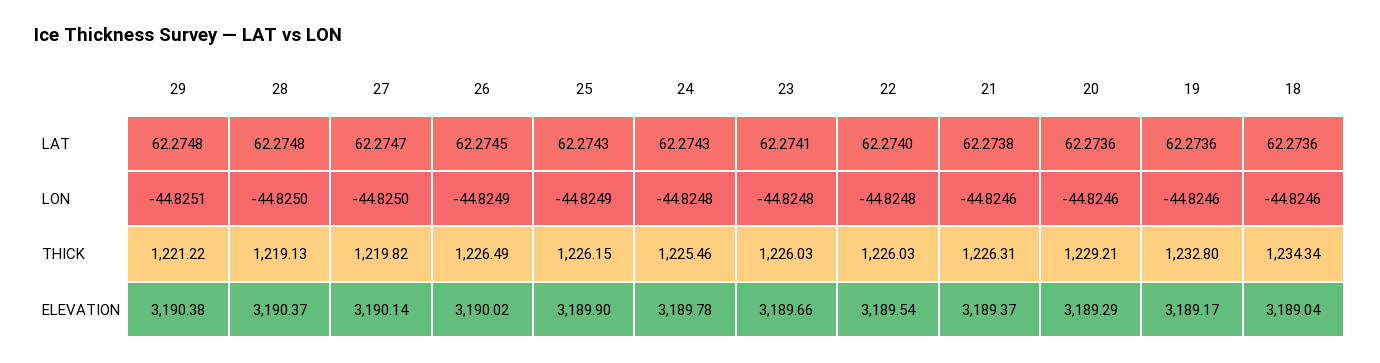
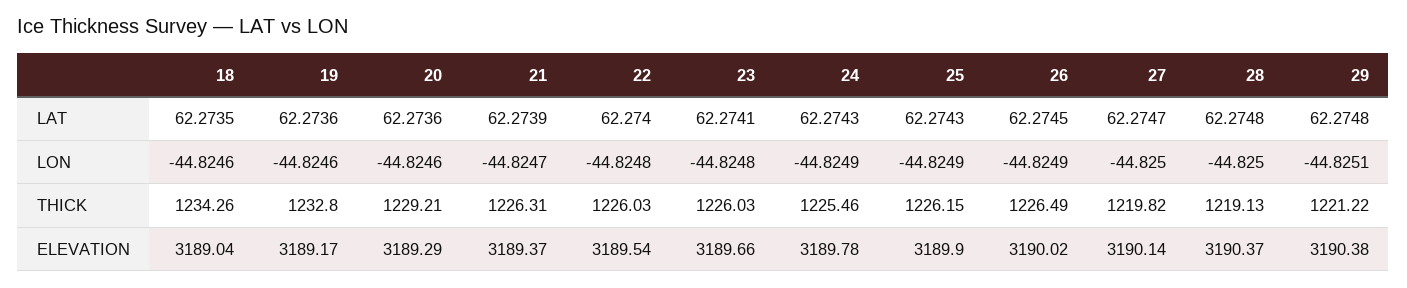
21, LAT: 62.2738 -> 62.2739
18, LAT: 62.2736 -> 62.2735
24, LON: -44.8248 -> -44.8249
21, LON: -44.8246 -> -44.8247
18, THICK: 1234.34 -> 1234.26

